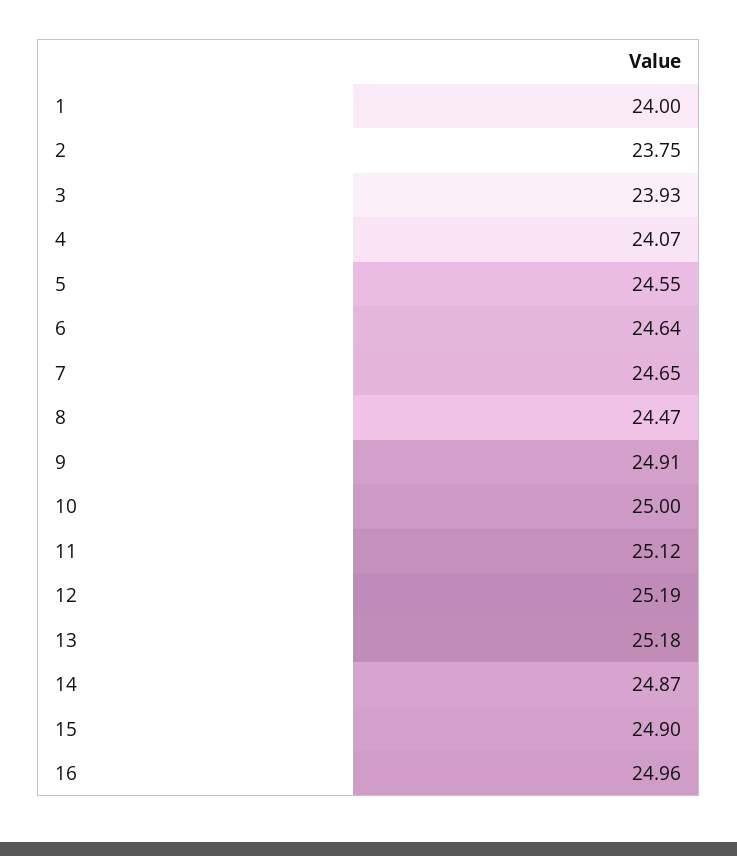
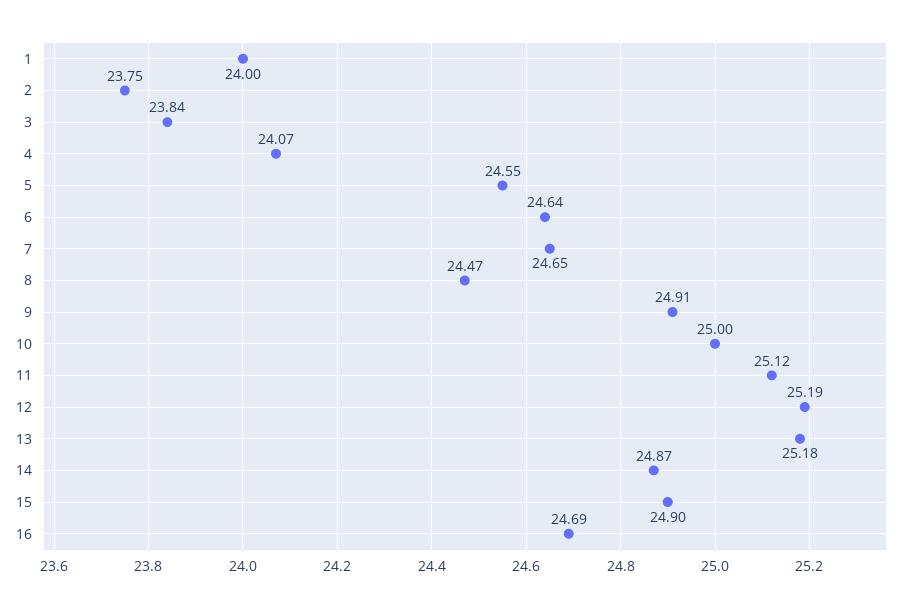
3: 23.93 -> 23.84
16: 24.96 -> 24.69

